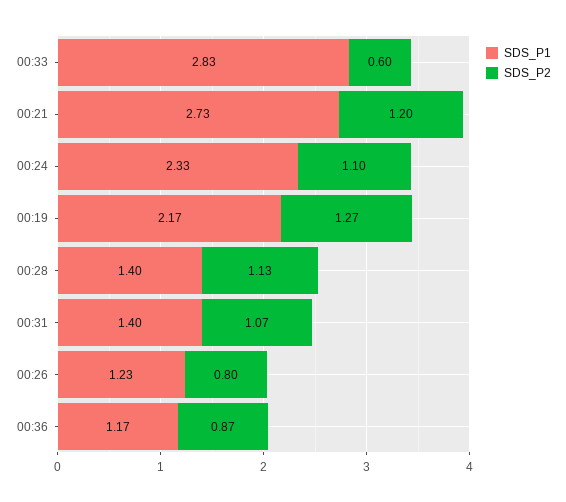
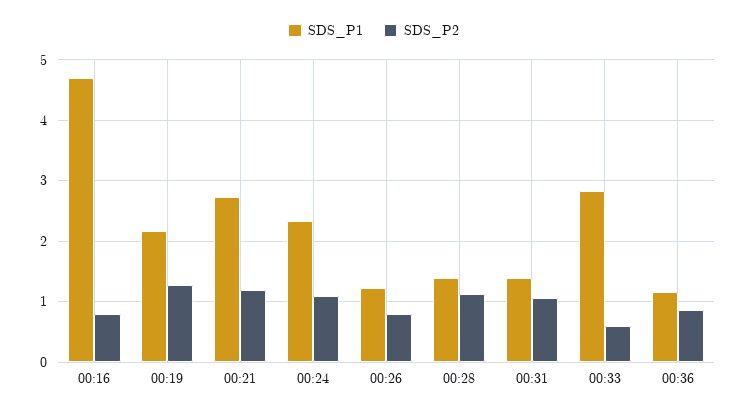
SDS_P1, 00:16: none -> 4.7
SDS_P2, 00:16: none -> 0.8

